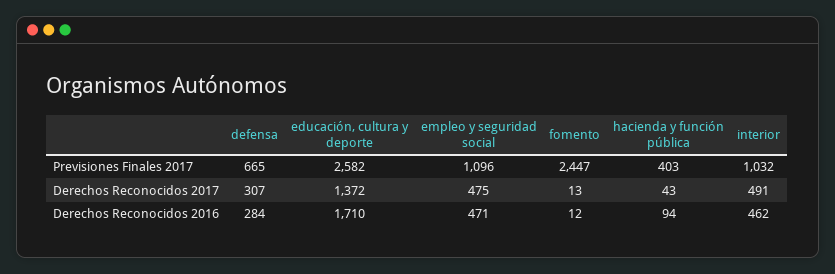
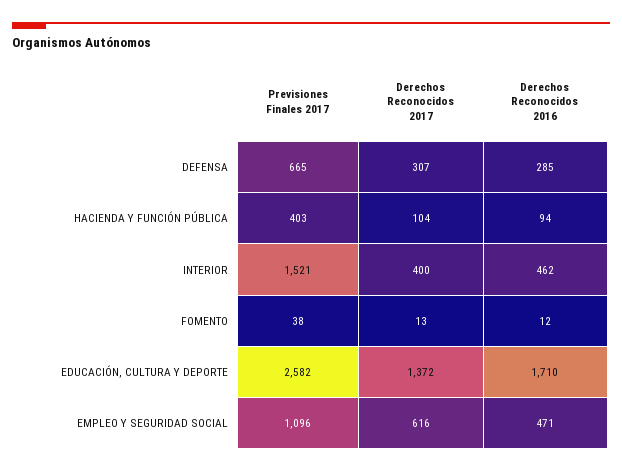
fomento, Previsiones Finales 2017: 2447 -> 38
interior, Previsiones Finales 2017: 1032 -> 1521
empleo y seguridad social, Derechos Reconocidos 2017: 475 -> 616
hacienda y función pública, Derechos Reconocidos 2017: 43 -> 104
interior, Derechos Reconocidos 2017: 491 -> 400
defensa, Derechos Reconocidos 2016: 284 -> 285

